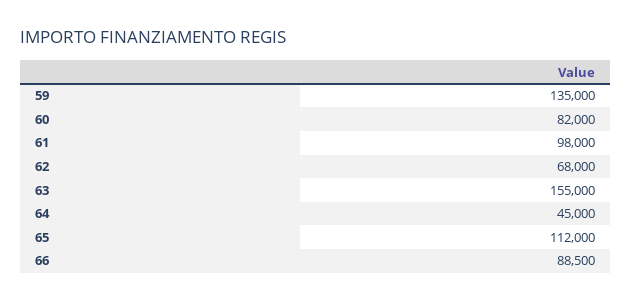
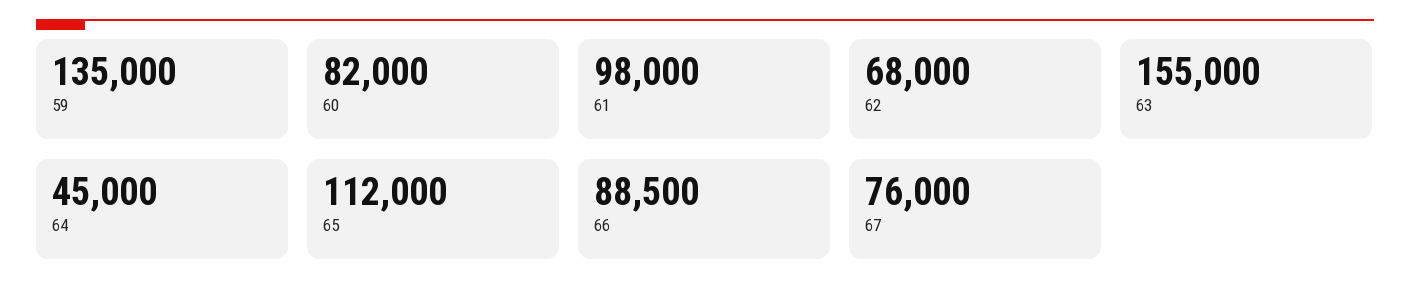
67: none -> 76000

